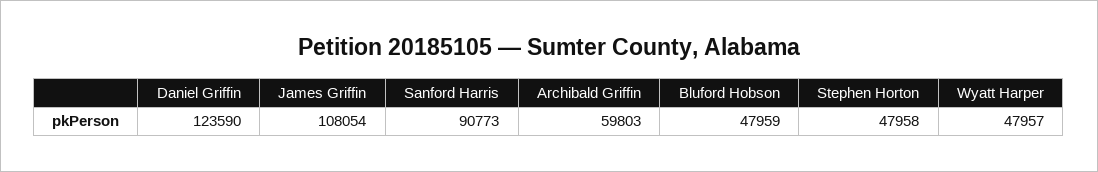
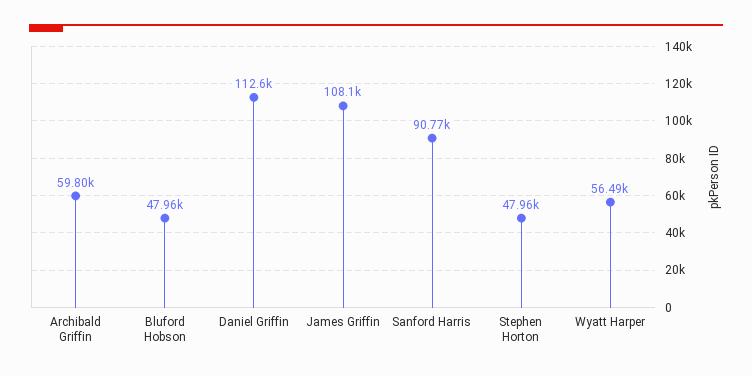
Daniel Griffin: 123590 -> 112600
Wyatt Harper: 47957 -> 56490

